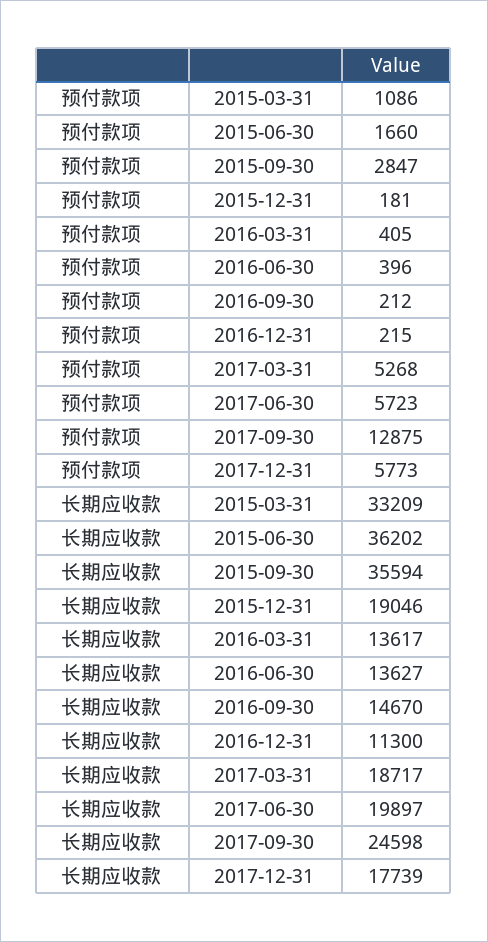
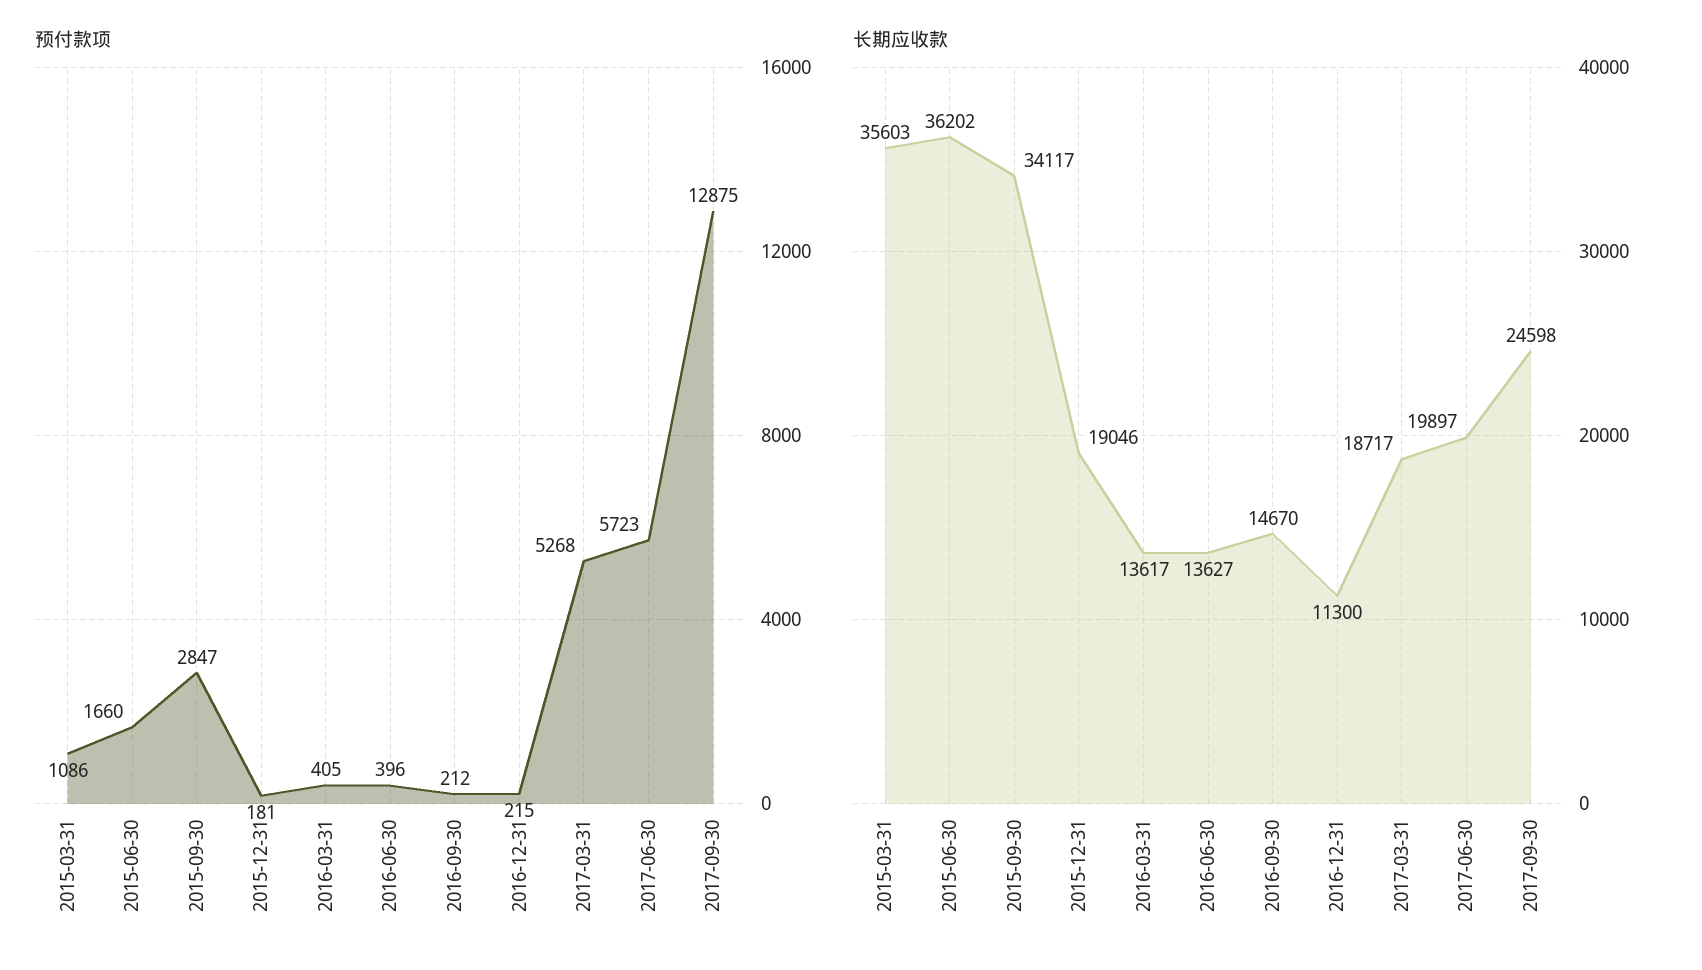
预付款项, 2017-12-31: 5773 -> none
长期应收款, 2015-03-31: 33209 -> 35603
长期应收款, 2015-09-30: 35594 -> 34117
长期应收款, 2017-12-31: 17739 -> none

